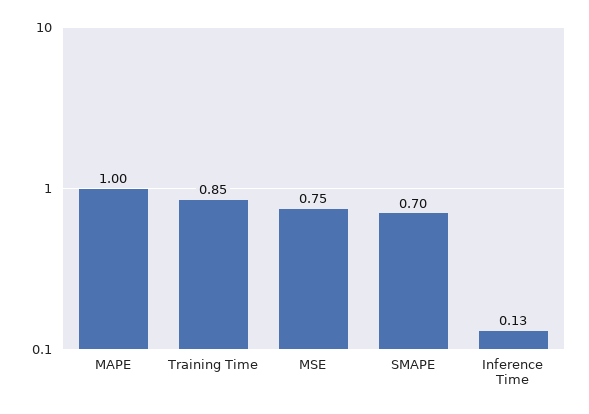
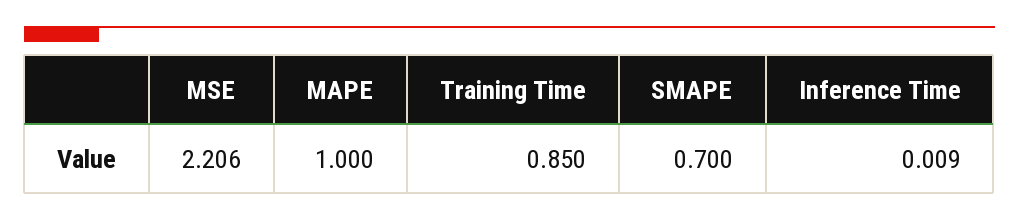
MSE: 0.75 -> 2.206
Inference Time: 0.13 -> 0.009

